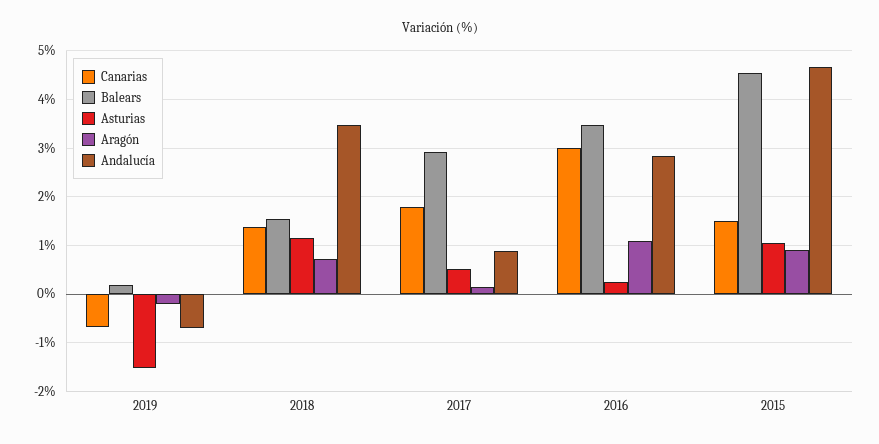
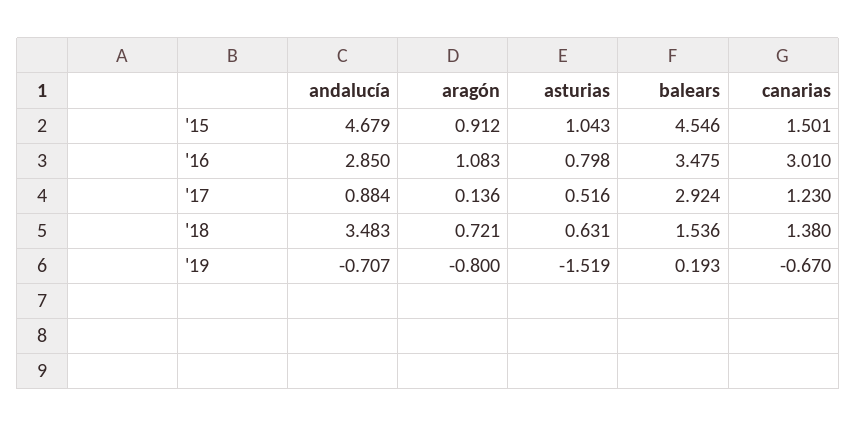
Aragón, 2019: -0.2 -> -0.8
Asturias, 2018: 1.2 -> 0.631
Canarias, 2017: 1.8 -> 1.23
Asturias, 2016: 0.2 -> 0.798

